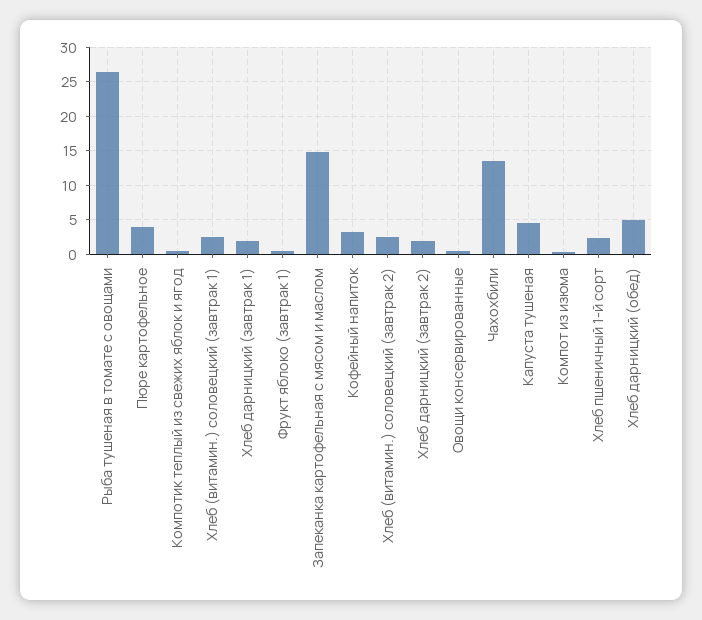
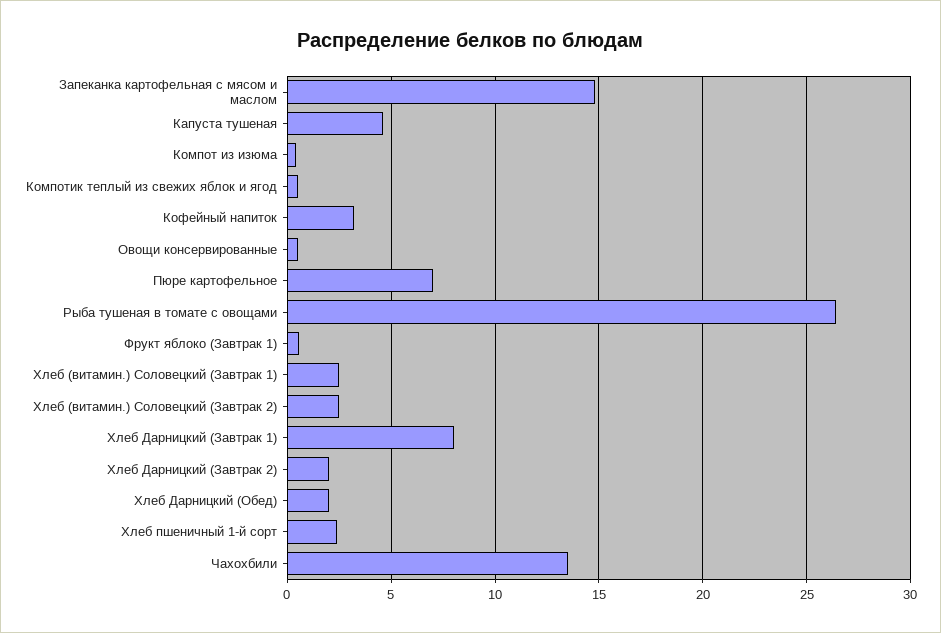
Пюре картофельное: 4 -> 7
Хлеб дарницкий (завтрак 1): 2 -> 8
Хлеб дарницкий (обед): 5 -> 2

